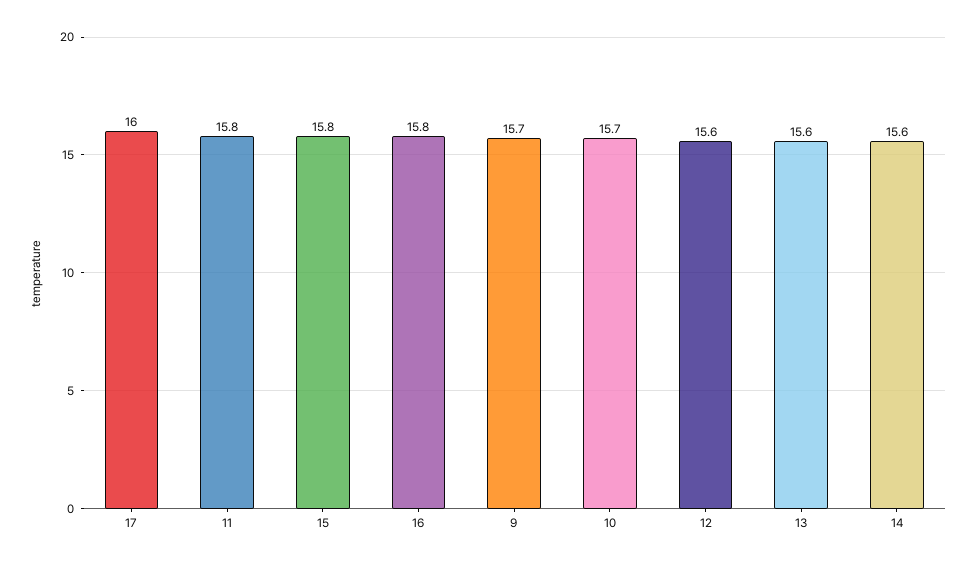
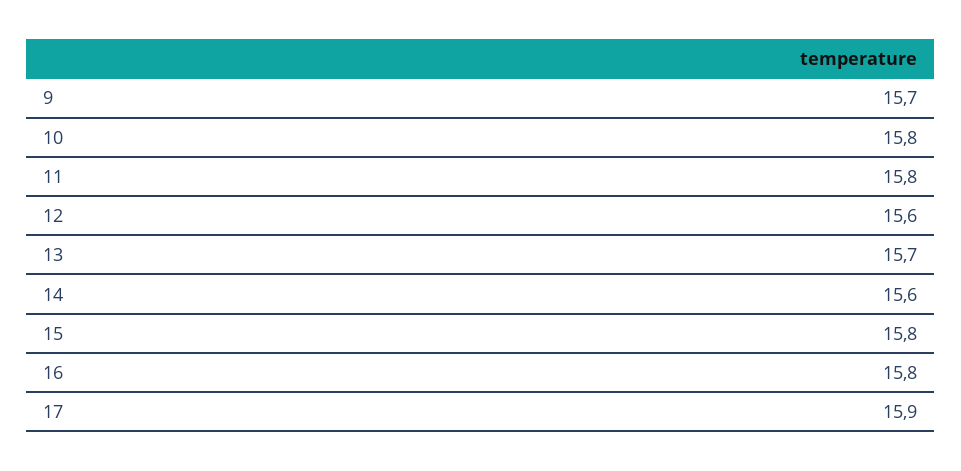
17: 16 -> 15.9
10: 15.7 -> 15.8
13: 15.6 -> 15.7

